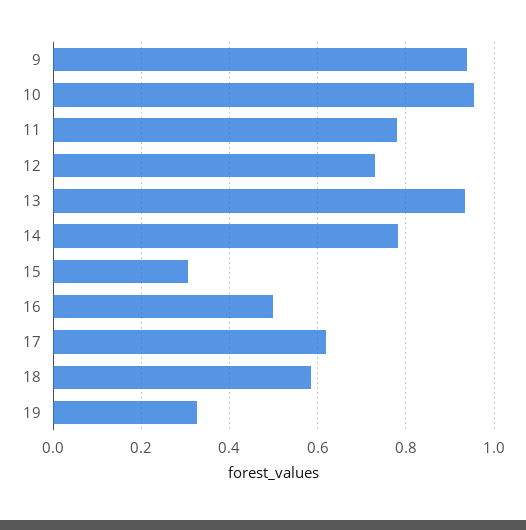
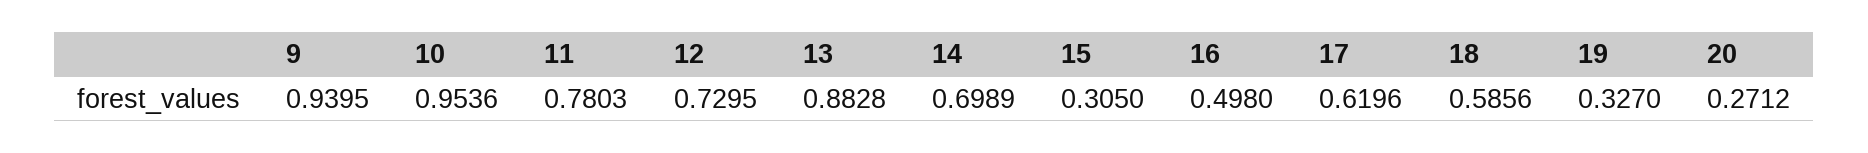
13: 0.94 -> 0.8828
14: 0.78 -> 0.6989
20: none -> 0.2712

